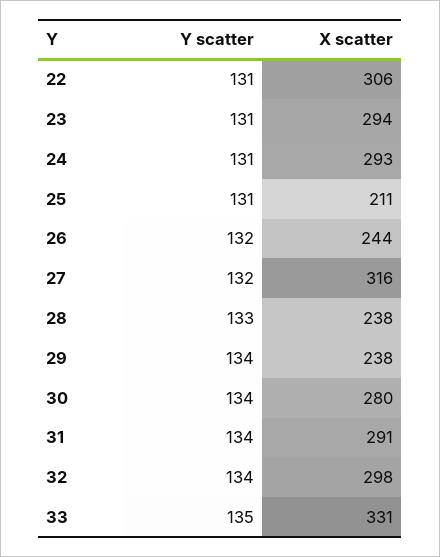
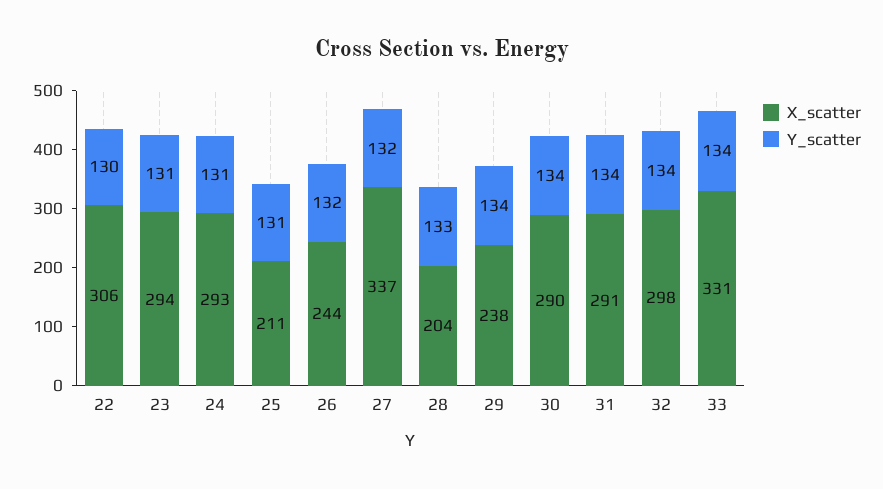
Y scatter, 22: 131 -> 130
X scatter, 27: 316 -> 337
X scatter, 28: 238 -> 204
X scatter, 30: 280 -> 290
Y scatter, 33: 135 -> 134

